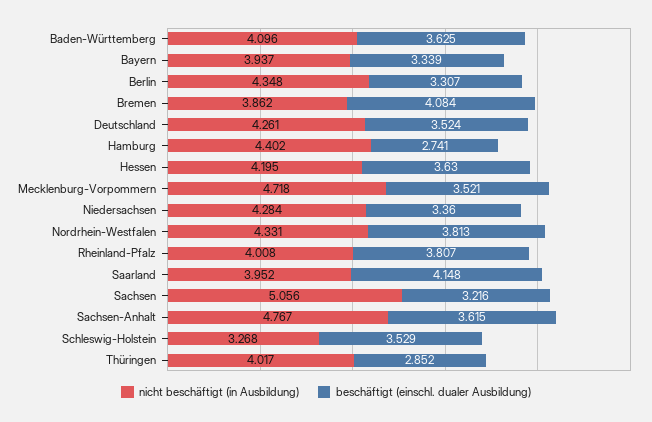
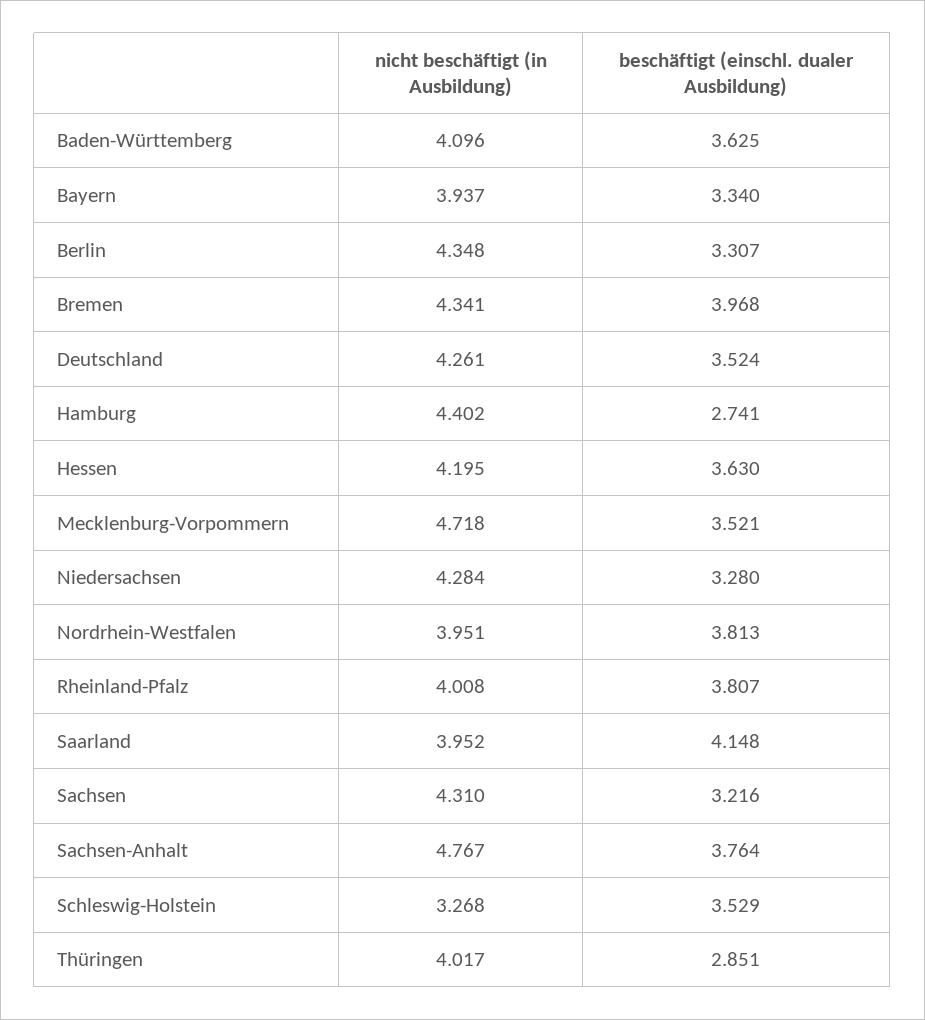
beschäftigt (einschl. dualer Ausbildung), Bayern: 3.339 -> 3.34
nicht beschäftigt (in Ausbildung), Bremen: 3.862 -> 4.341
beschäftigt (einschl. dualer Ausbildung), Bremen: 4.084 -> 3.968
beschäftigt (einschl. dualer Ausbildung), Niedersachsen: 3.36 -> 3.28
nicht beschäftigt (in Ausbildung), Nordrhein-Westfalen: 4.331 -> 3.951
nicht beschäftigt (in Ausbildung), Sachsen: 5.056 -> 4.31
beschäftigt (einschl. dualer Ausbildung), Sachsen-Anhalt: 3.615 -> 3.764
beschäftigt (einschl. dualer Ausbildung), Thüringen: 2.852 -> 2.851

